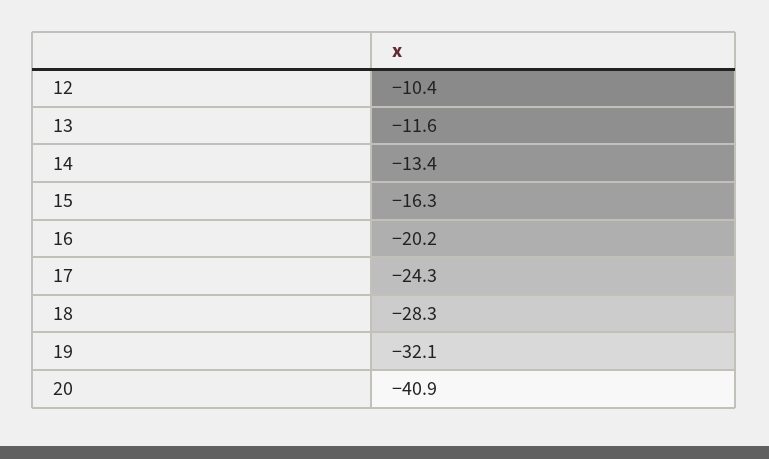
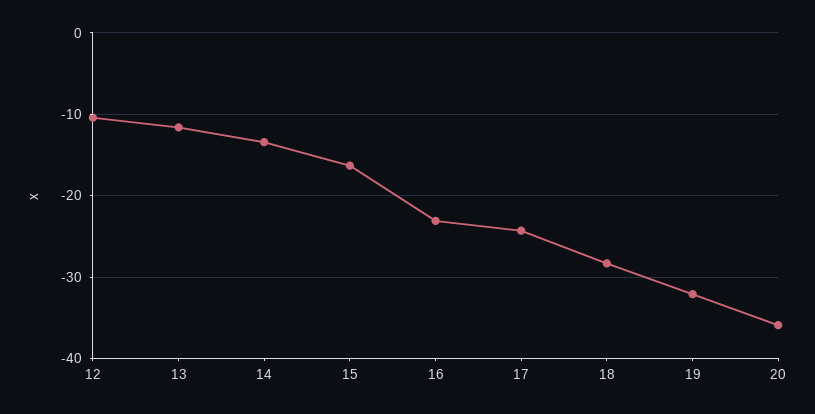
16: -20.2 -> -23
20: -40.9 -> -36

